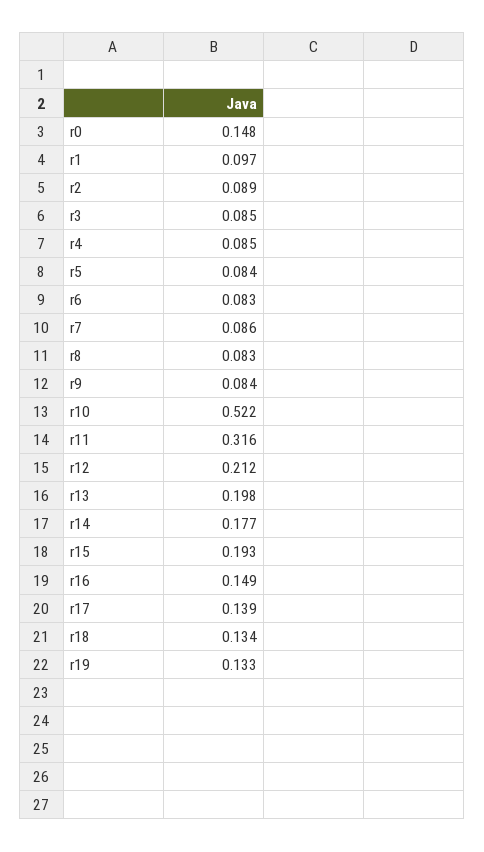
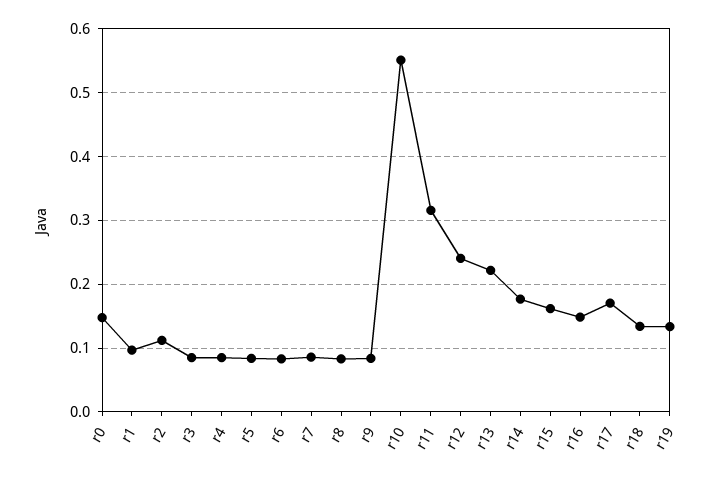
r2: 0.089 -> 0.11
r10: 0.522 -> 0.55
r12: 0.212 -> 0.24
r13: 0.198 -> 0.22
r15: 0.193 -> 0.16
r17: 0.139 -> 0.17

